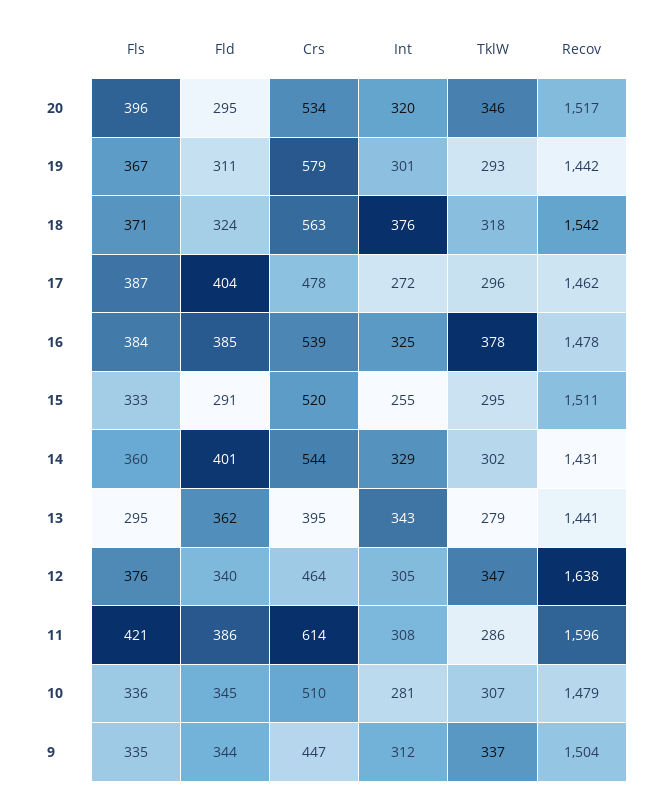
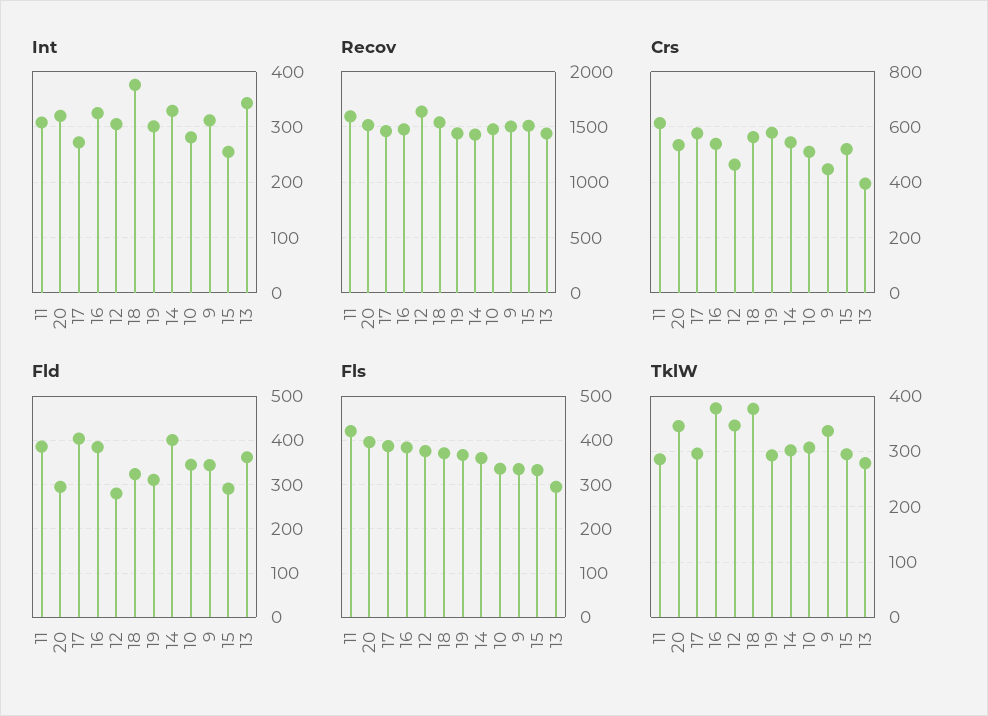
TklW, 18: 318 -> 380
Crs, 17: 478 -> 575
Fld, 12: 340 -> 280

